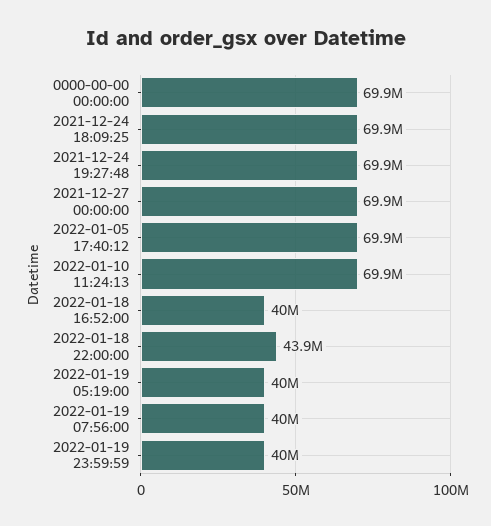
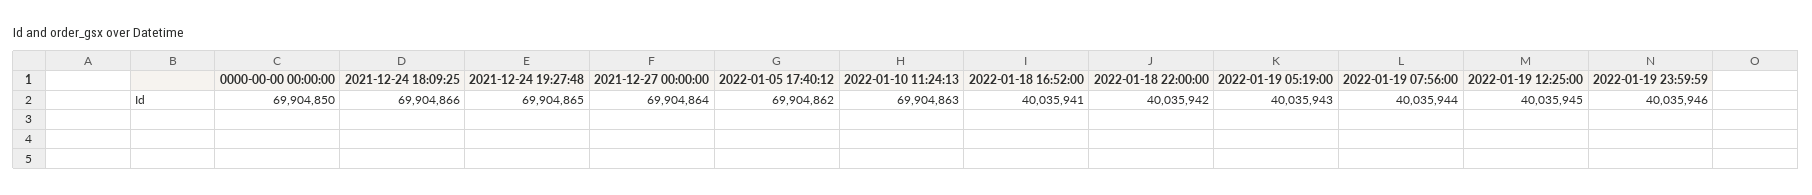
2022-01-18 22:00:00: 43900000 -> 40035942
2022-01-19 12:25:00: none -> 40035945

